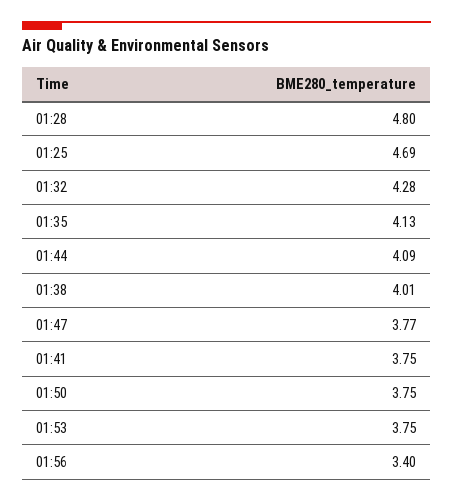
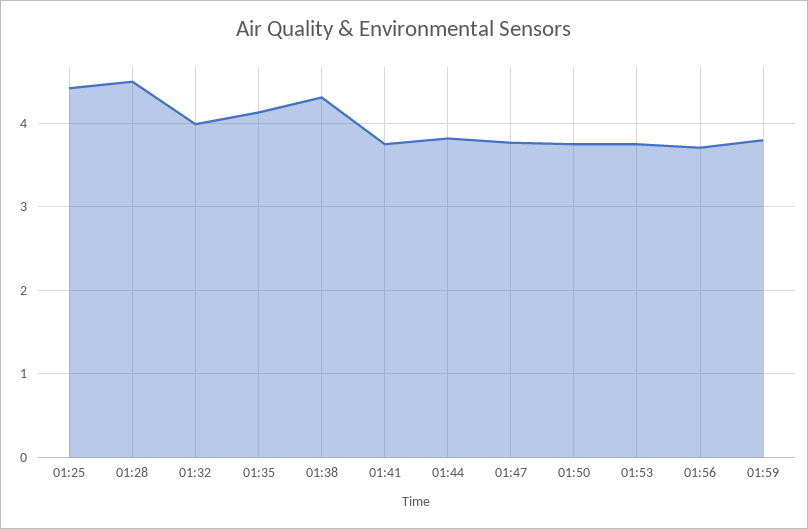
01:28: 4.8 -> 4.5
01:25: 4.69 -> 4.4
01:32: 4.28 -> 4
01:44: 4.09 -> 3.8
01:38: 4.01 -> 4.3
01:56: 3.4 -> 3.7
01:59: none -> 3.8

